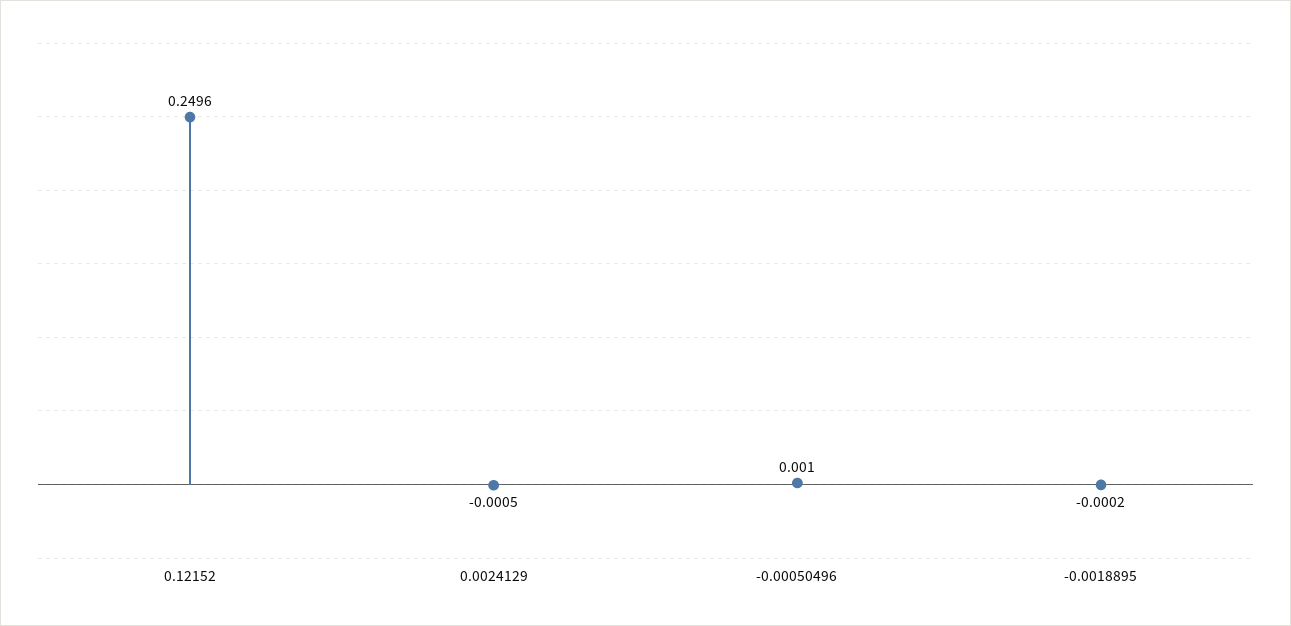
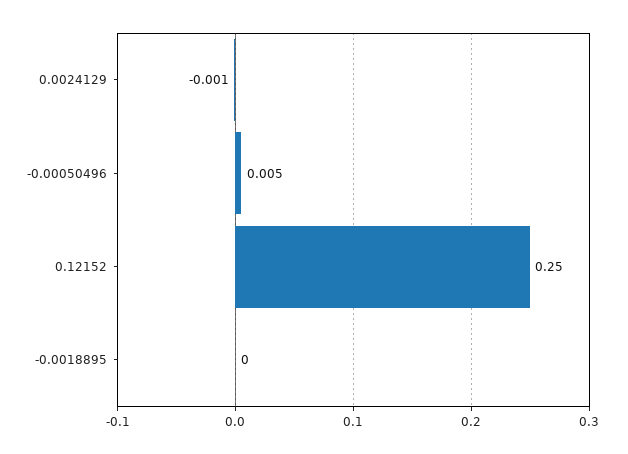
-0.00050496: 0.001 -> 0.005

